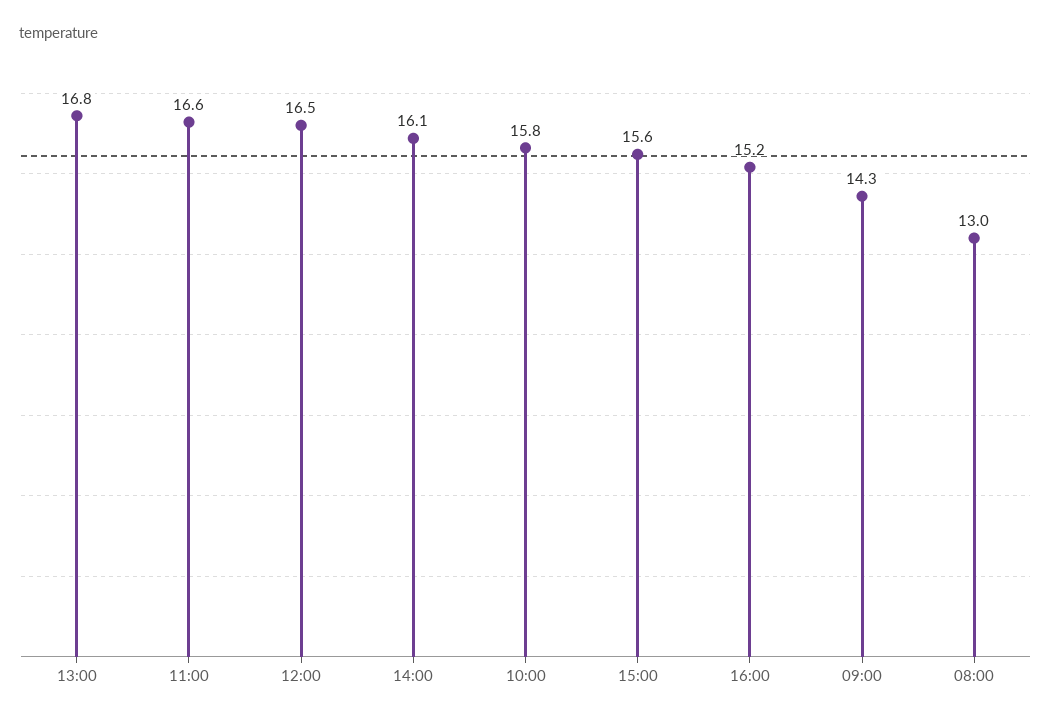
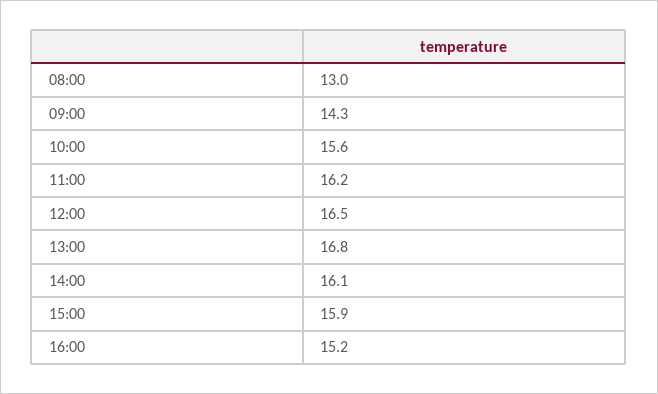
11:00: 16.6 -> 16.2
10:00: 15.8 -> 15.6
15:00: 15.6 -> 15.9

